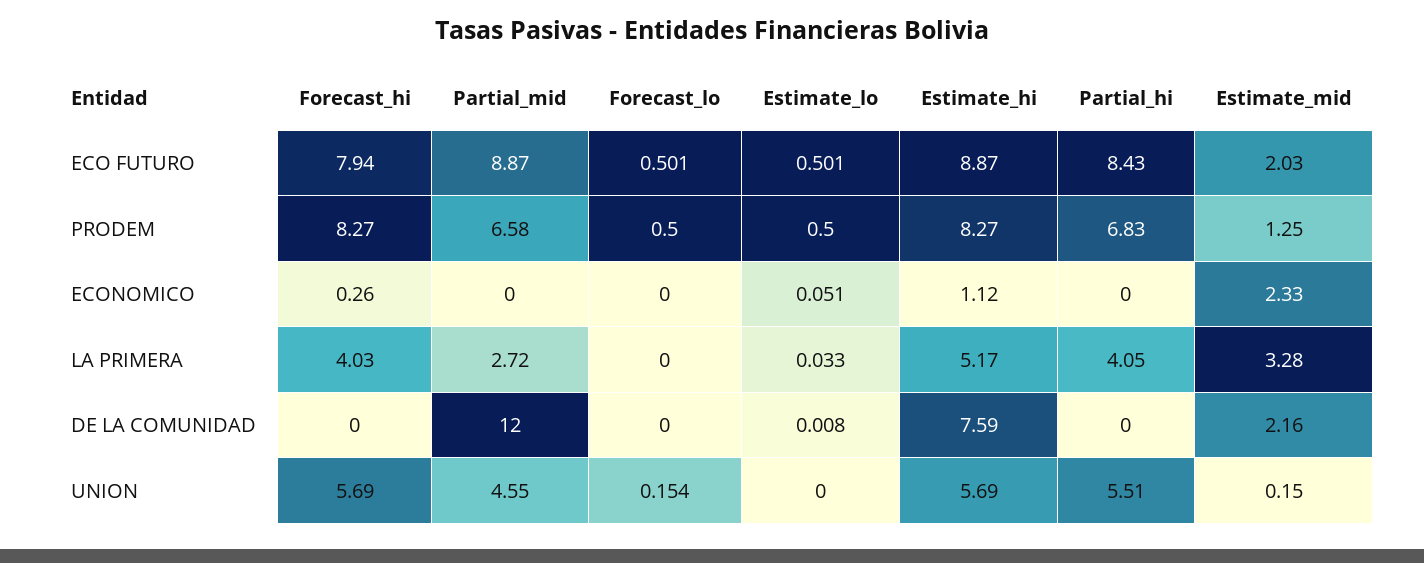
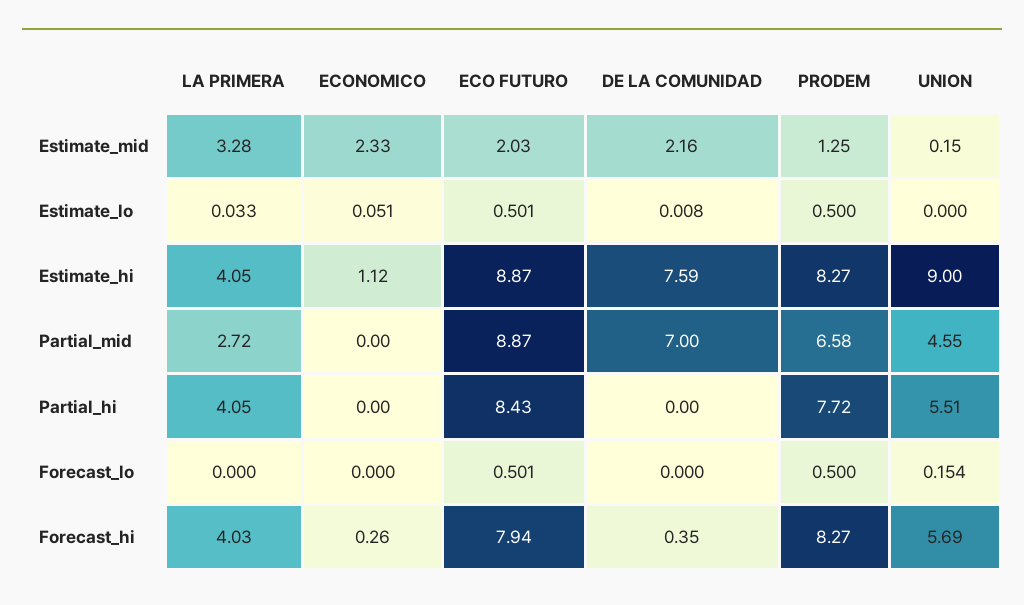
Partial_hi, PRODEM: 6.83 -> 7.72
Estimate_hi, LA PRIMERA: 5.17 -> 4.05
Forecast_hi, DE LA COMUNIDAD: 0 -> 0.35
Partial_mid, DE LA COMUNIDAD: 12 -> 7
Estimate_hi, UNION: 5.69 -> 9

